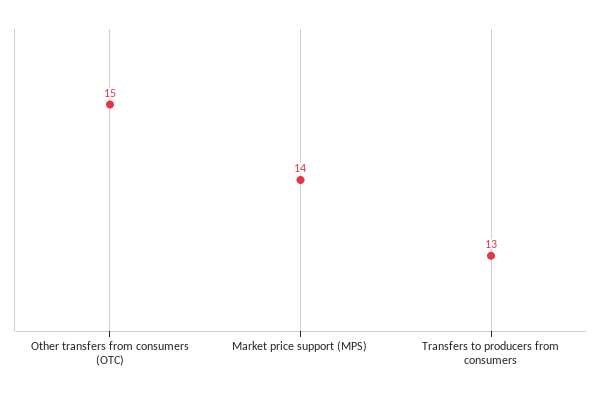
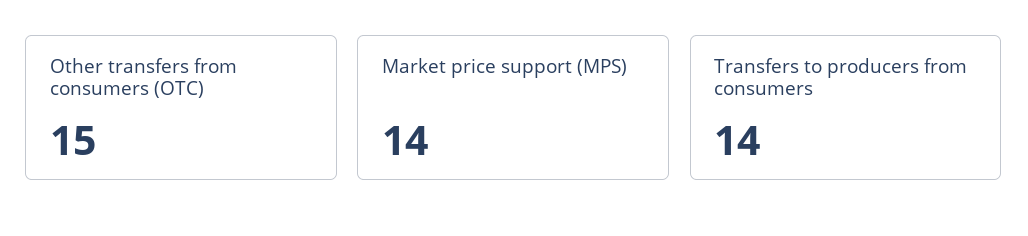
Transfers to producers from consumers: 13 -> 14

